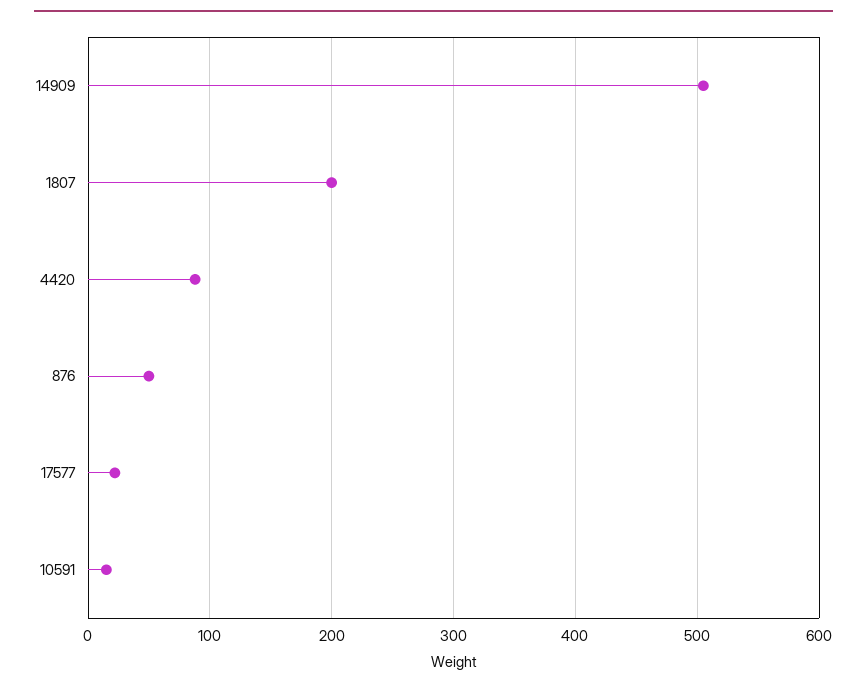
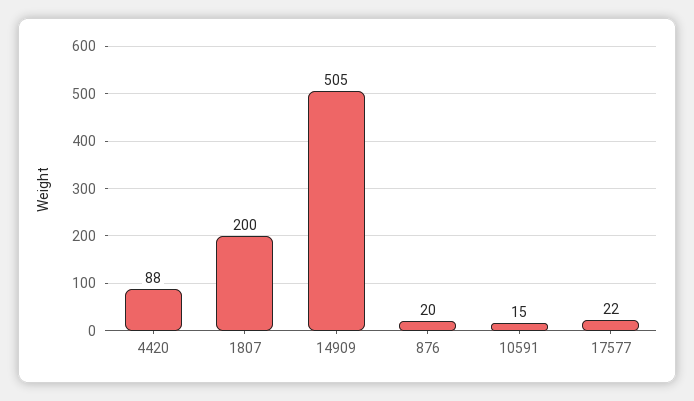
876: 50 -> 20

